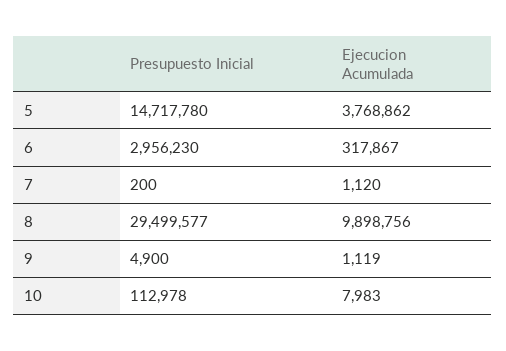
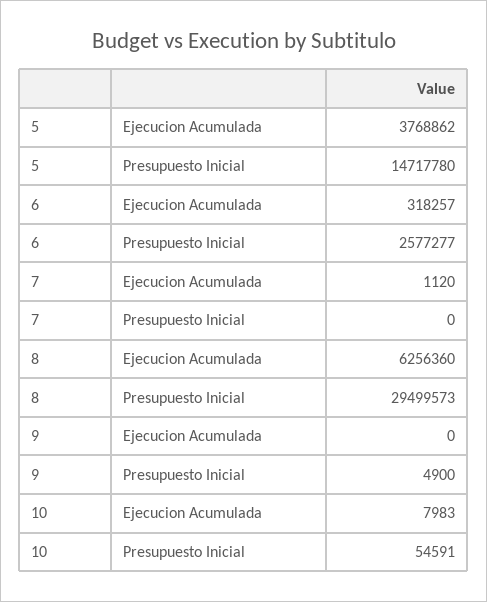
Presupuesto Inicial, 6: 2956230 -> 2577277
Ejecucion Acumulada, 6: 317867 -> 318257
Presupuesto Inicial, 7: 200 -> 0
Presupuesto Inicial, 8: 29499577 -> 29499573
Ejecucion Acumulada, 8: 9898756 -> 6256360
Ejecucion Acumulada, 9: 1119 -> 0
Presupuesto Inicial, 10: 112978 -> 54591

